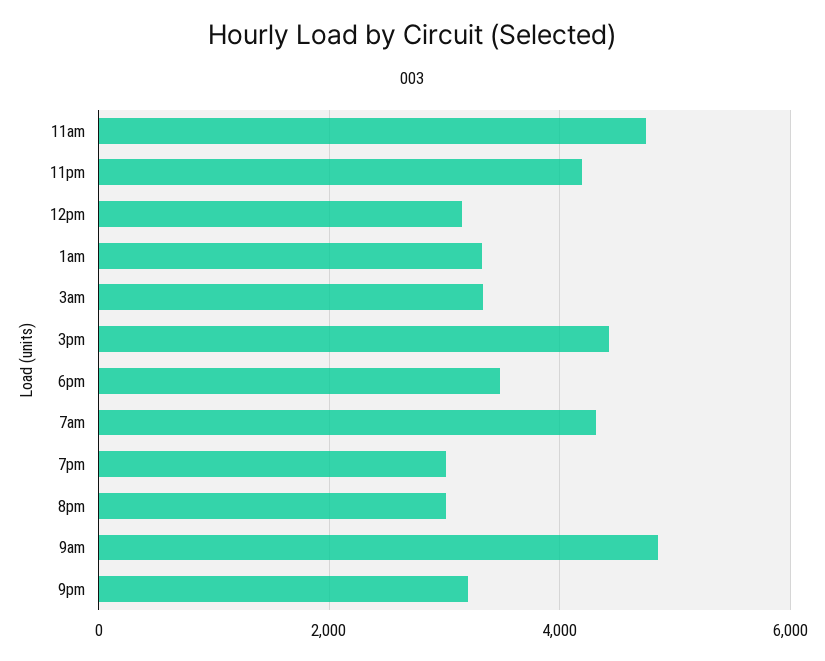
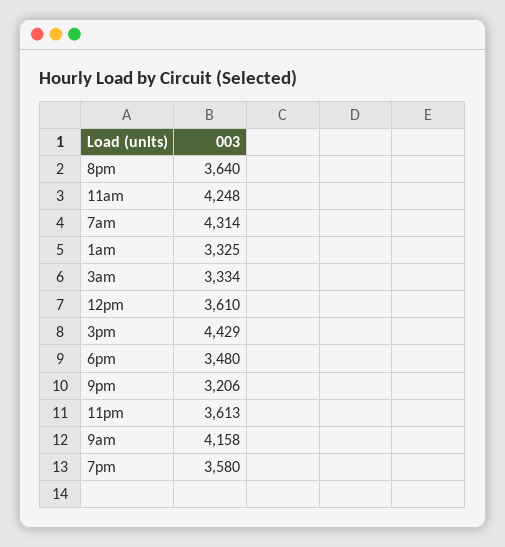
11am: 4800 -> 4248
11pm: 4200 -> 3613
12pm: 3200 -> 3610
7pm: 3000 -> 3580
8pm: 3000 -> 3640
9am: 4800 -> 4158

